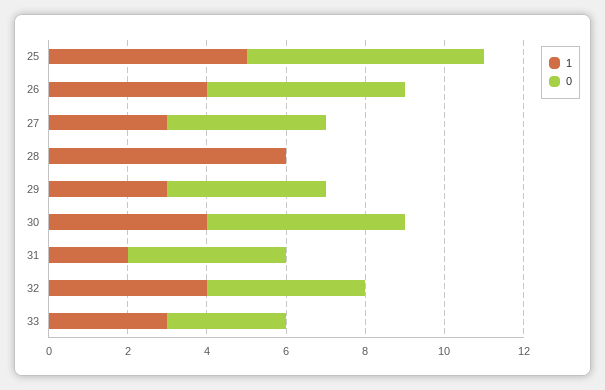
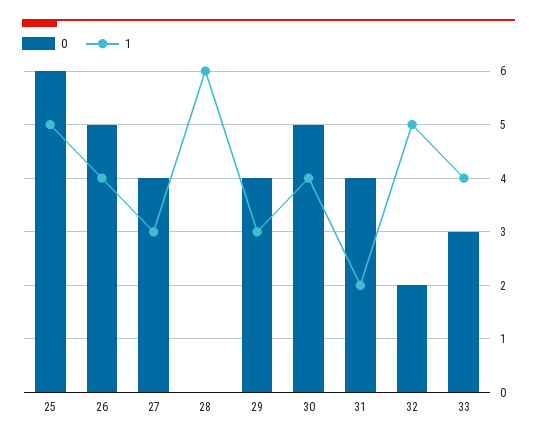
1, 32: 4 -> 5
0, 32: 4 -> 2
1, 33: 3 -> 4

